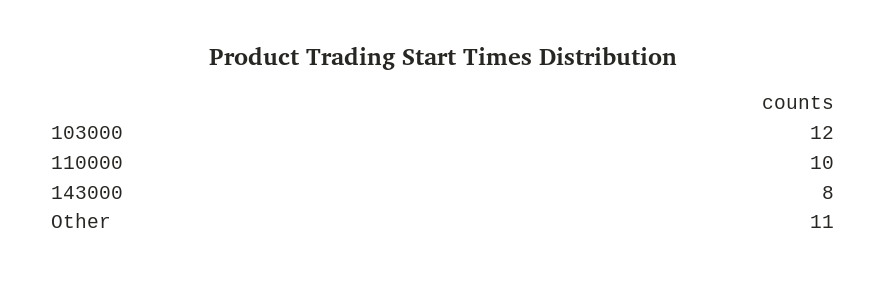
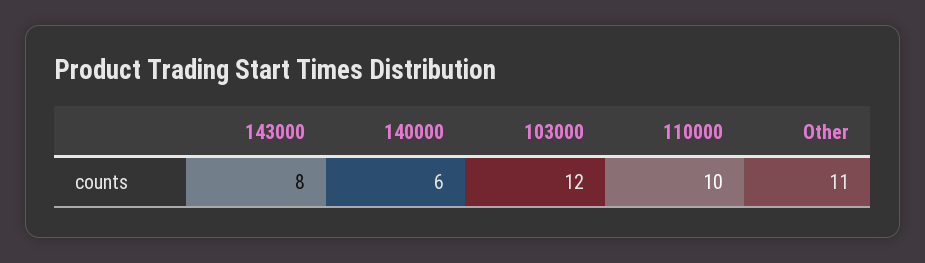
140000: none -> 6

